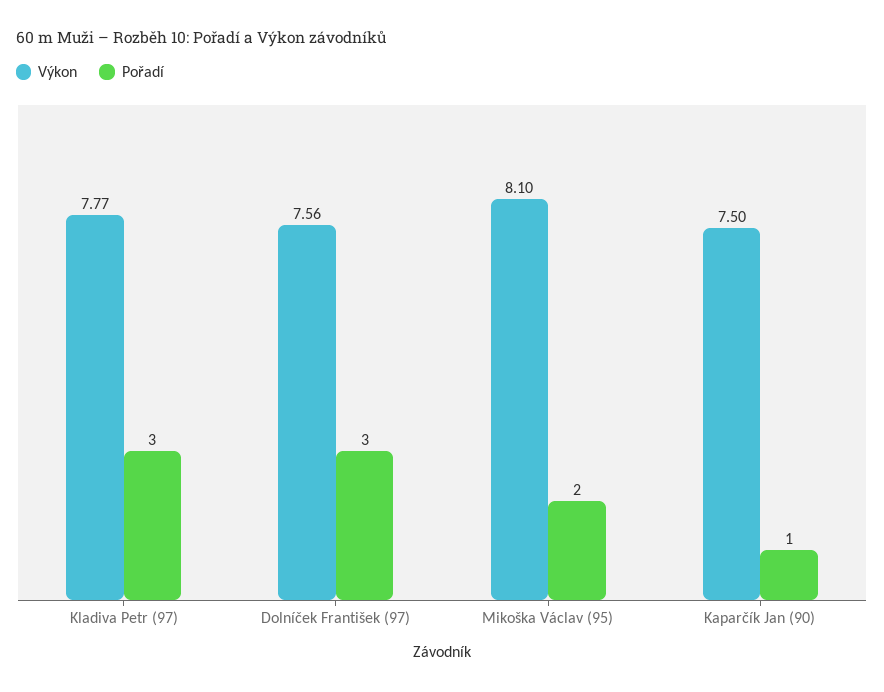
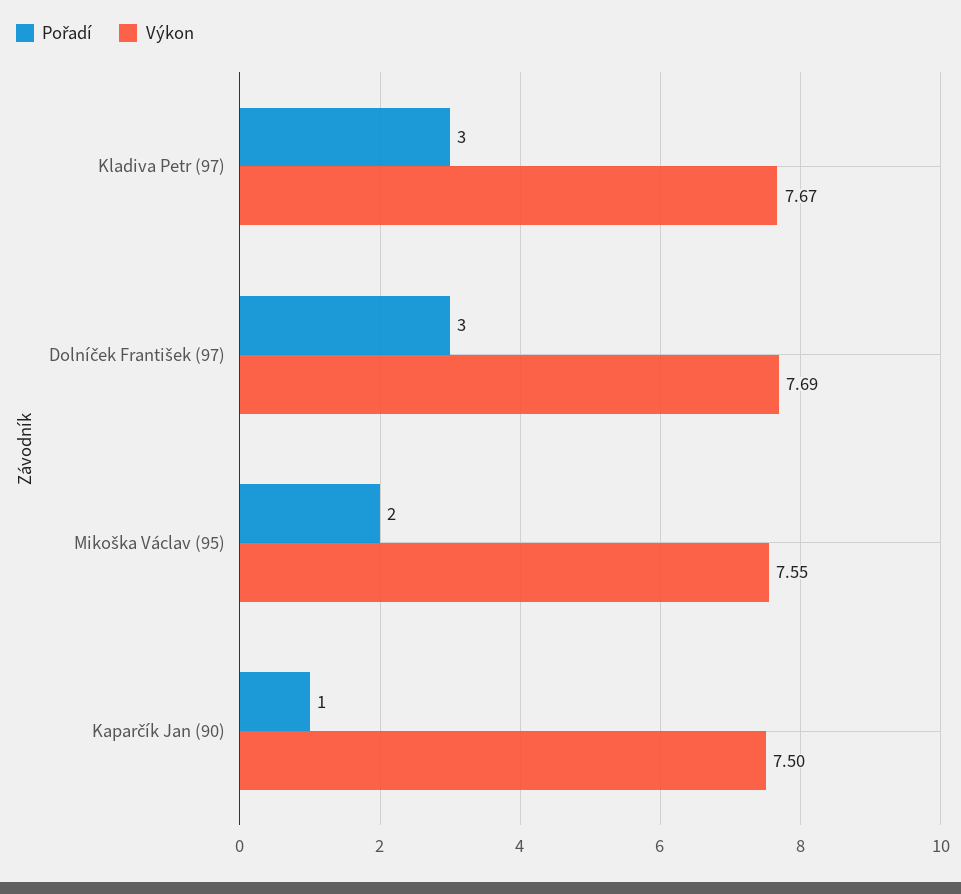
Výkon, Kladiva Petr (97): 7.77 -> 7.67
Výkon, Dolníček František (97): 7.56 -> 7.69
Výkon, Mikoška Václav (95): 8.1 -> 7.55

